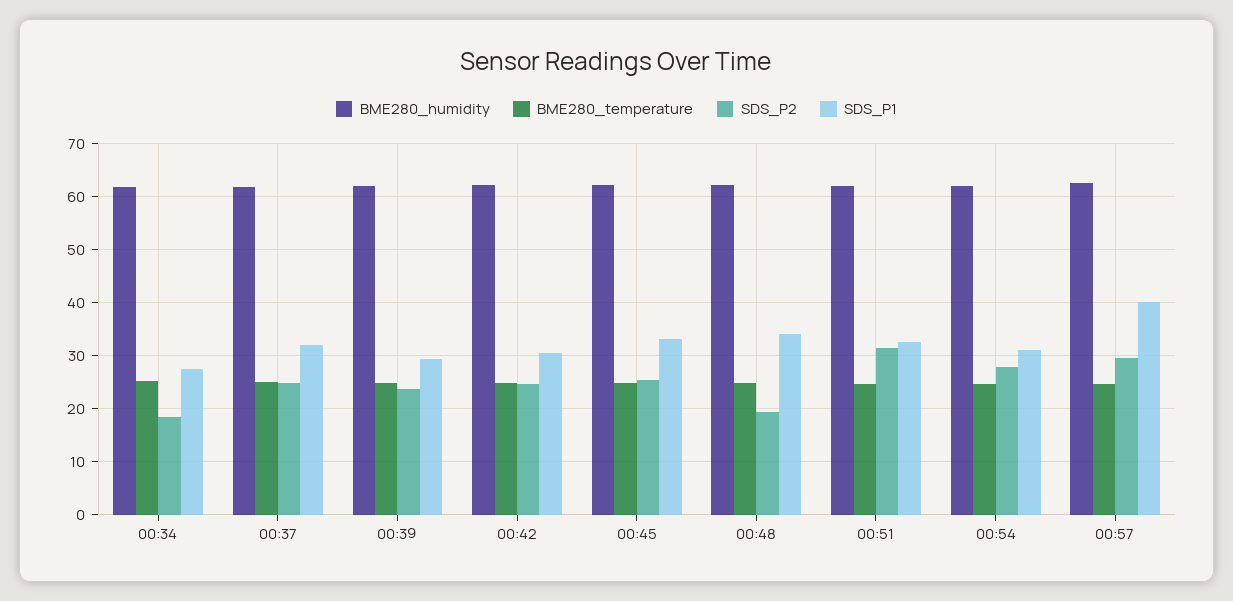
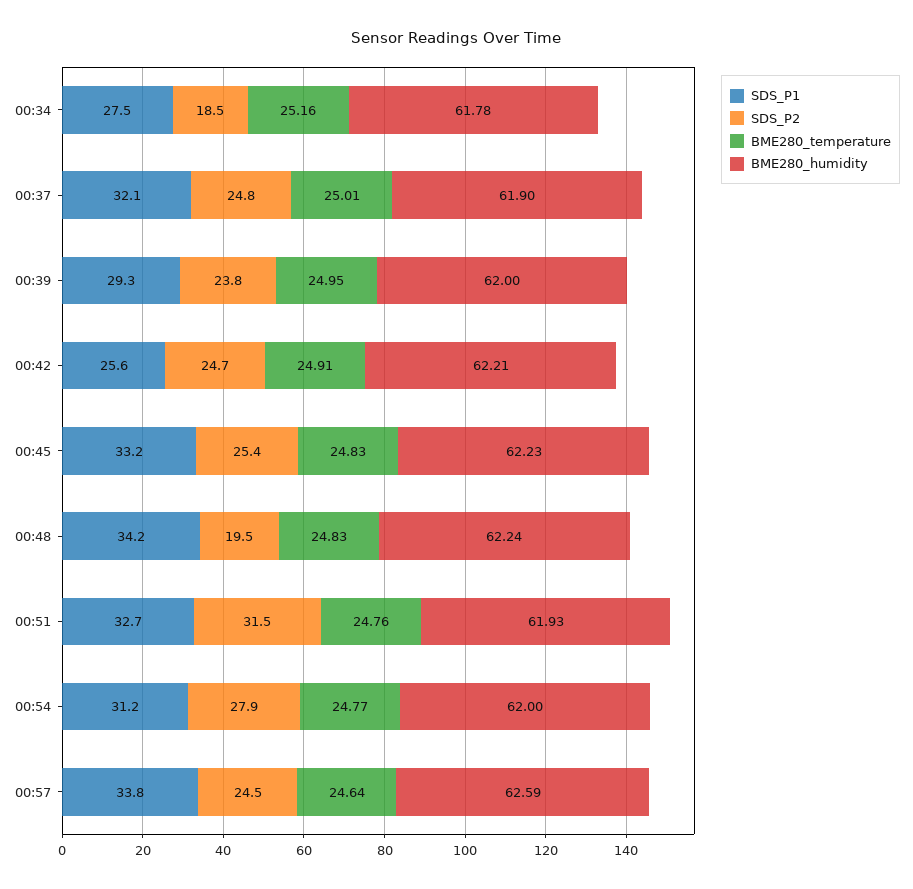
SDS_P1, 00:42: 30 -> 25.6
SDS_P2, 00:57: 30 -> 24.5
SDS_P1, 00:57: 40 -> 33.8

